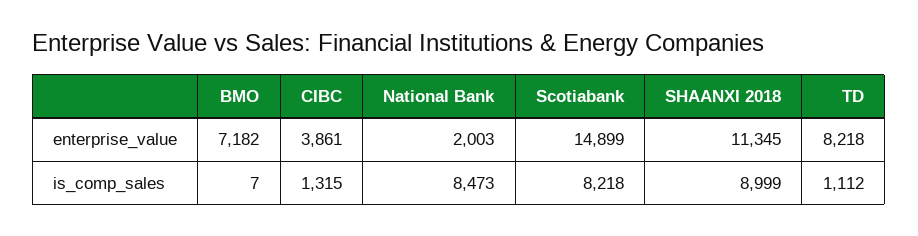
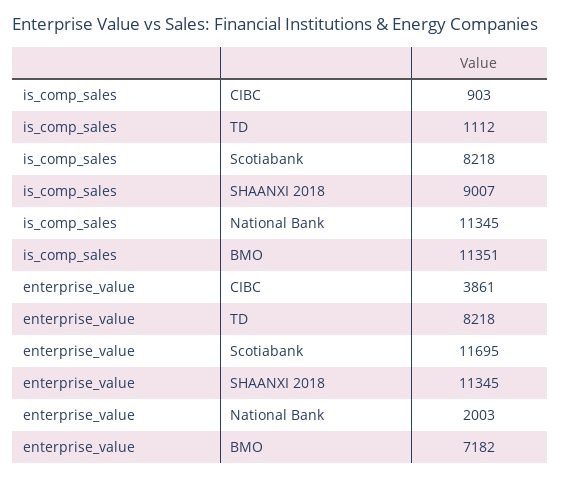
Scotiabank, enterprise_value: 14899 -> 11695
BMO, is_comp_sales: 7 -> 11351
CIBC, is_comp_sales: 1315 -> 903
National Bank, is_comp_sales: 8473 -> 11345
SHAANXI 2018, is_comp_sales: 8999 -> 9007

